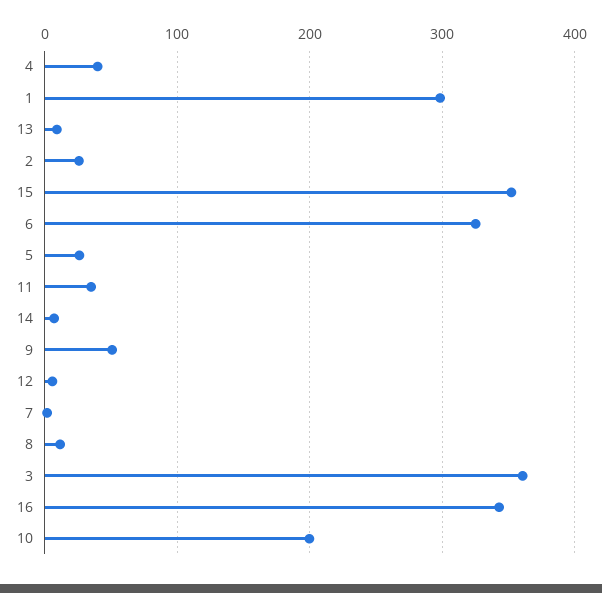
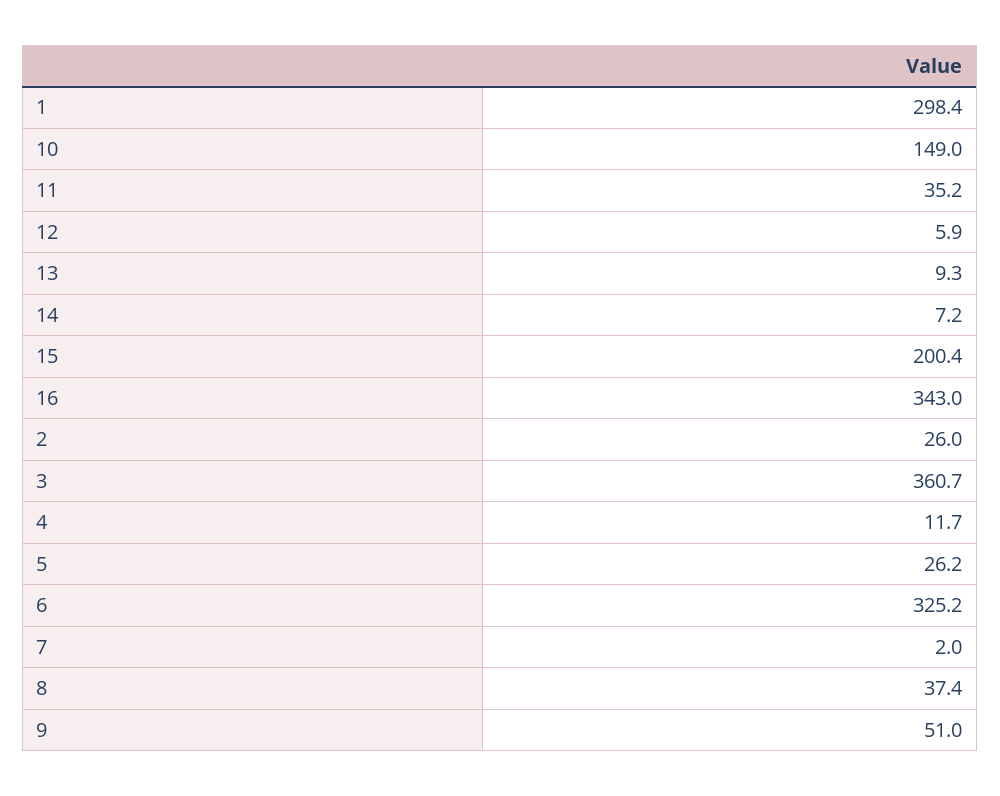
4: 40 -> 11.7
15: 350 -> 200.4
8: 10 -> 37.4
10: 200 -> 149

